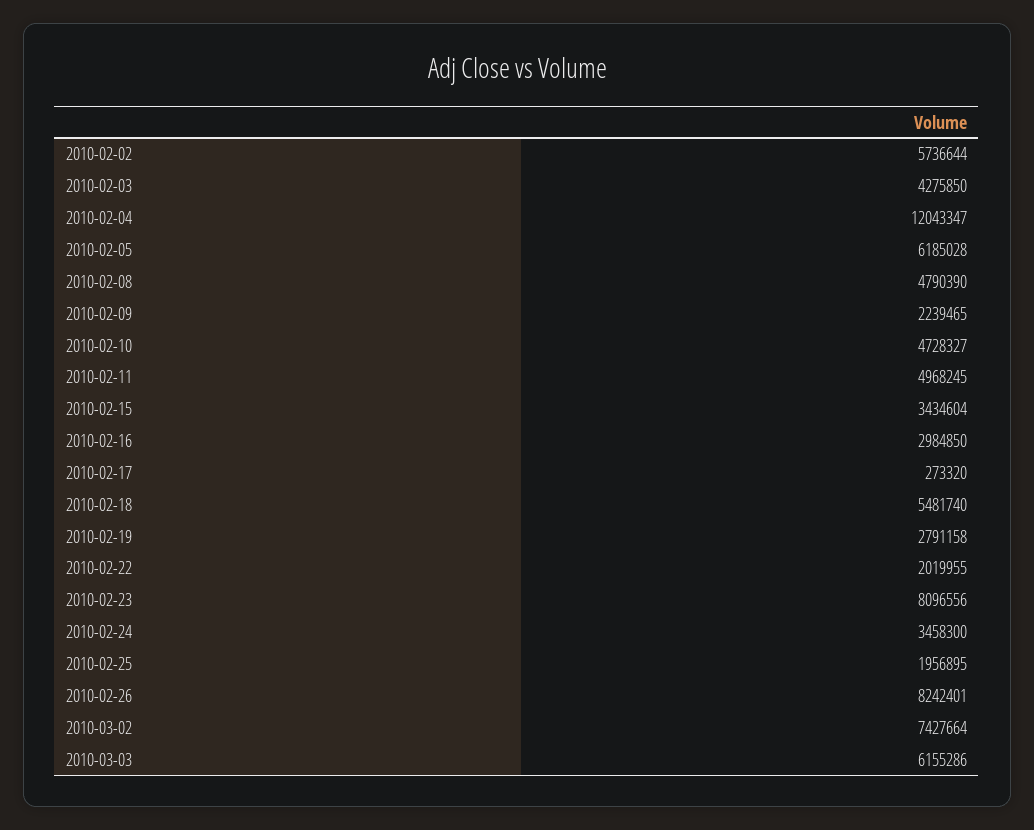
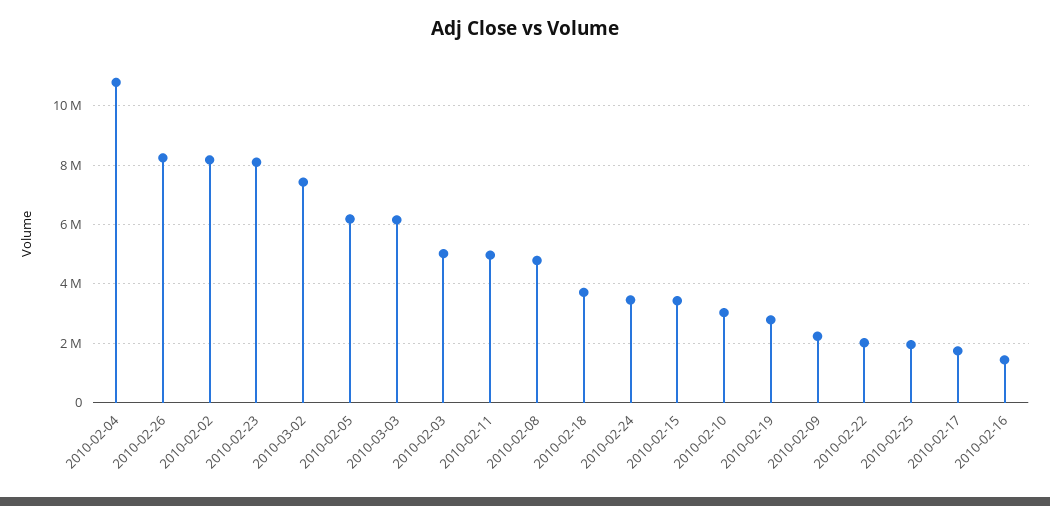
2010-02-02: 5736644 -> 8250000
2010-02-03: 4275850 -> 5000000
2010-02-04: 12043347 -> 10750000
2010-02-10: 4728327 -> 3000000
2010-02-16: 2984850 -> 1500000
2010-02-17: 273320 -> 1750000
2010-02-18: 5481740 -> 3750000

